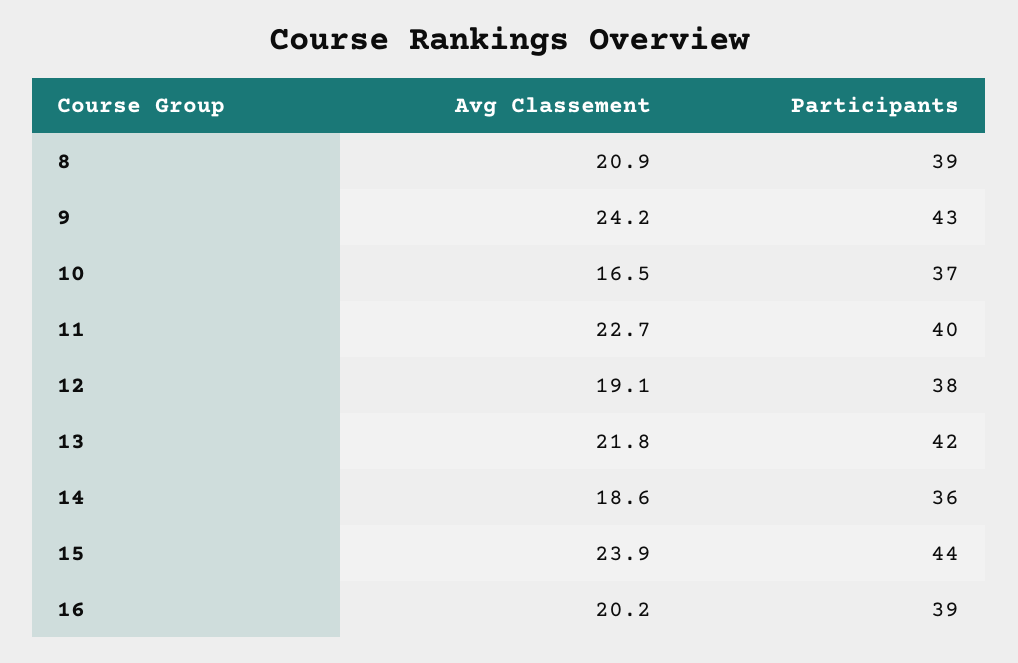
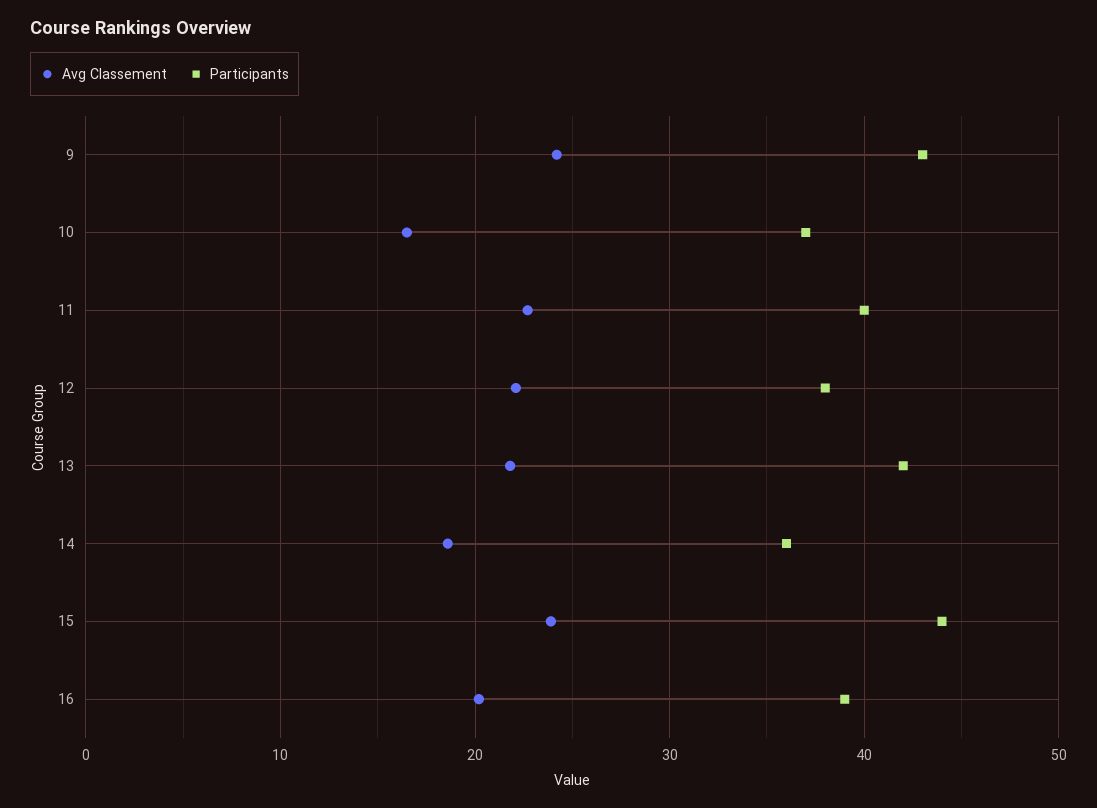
Avg Classement, 8: 20.9 -> none
Participants, 8: 39 -> none
Avg Classement, 12: 19.1 -> 22

